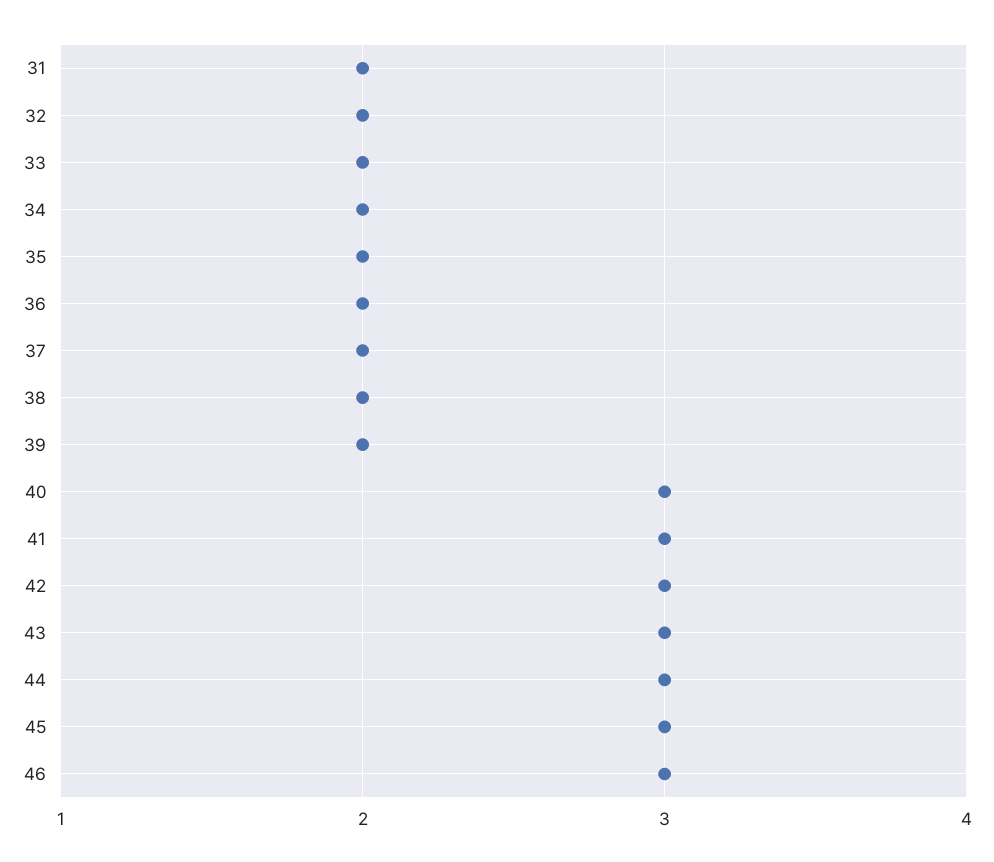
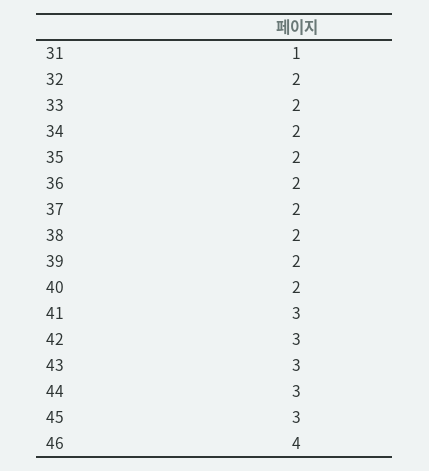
31: 2 -> 1
40: 3 -> 2
46: 3 -> 4

